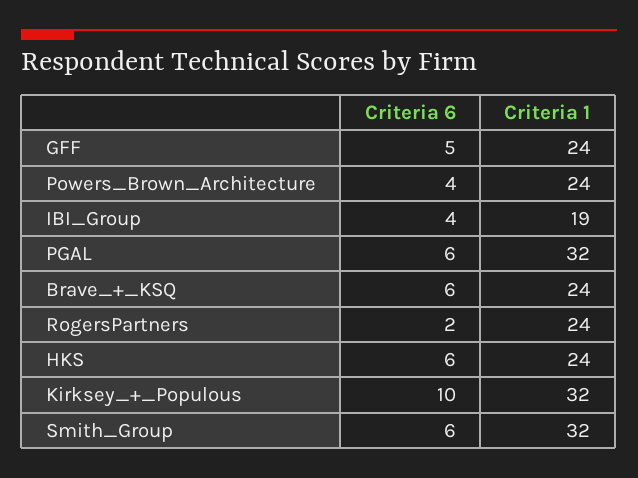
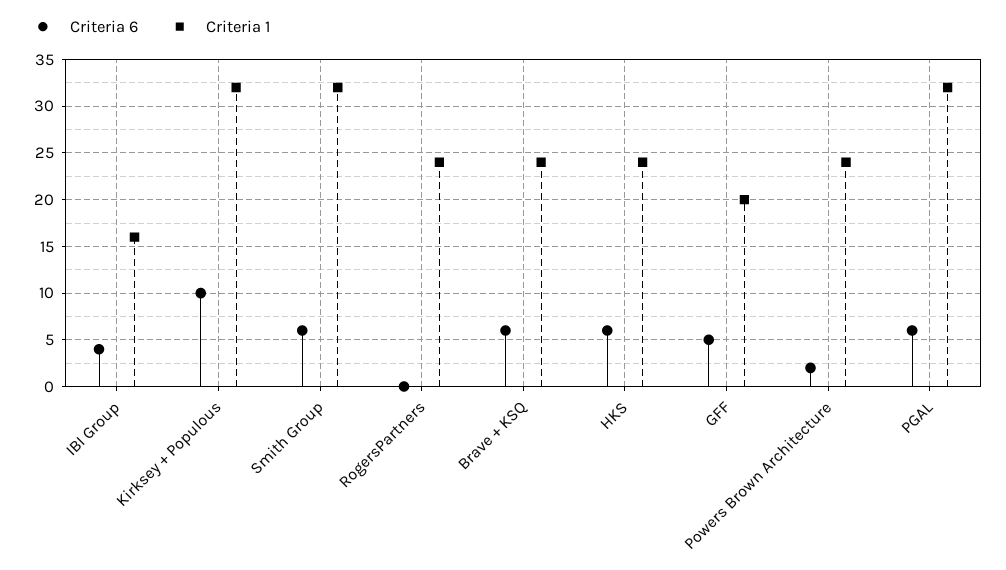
Criteria 1, GFF: 24 -> 20
Criteria 6, Powers_Brown_Architecture: 4 -> 2
Criteria 1, IBI_Group: 19 -> 16
Criteria 6, RogersPartners: 2 -> 0

